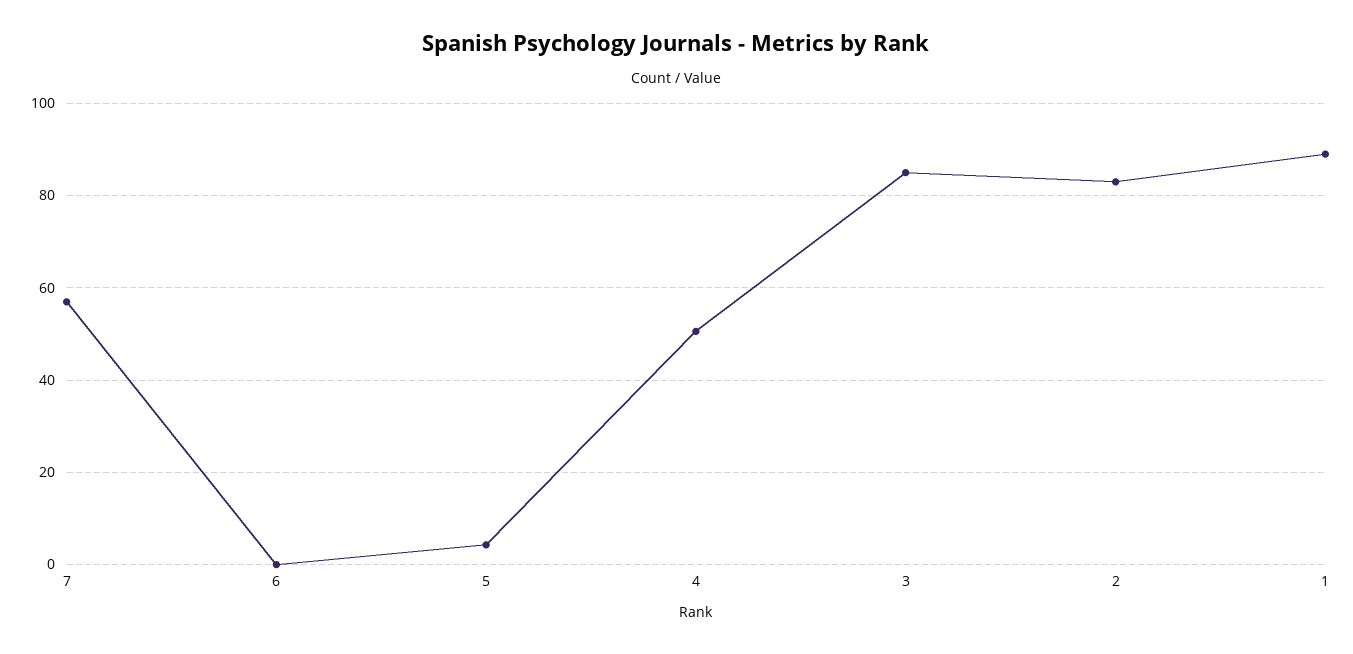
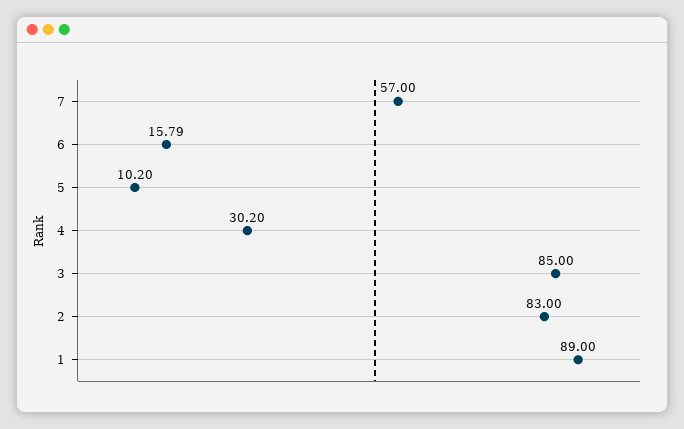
6: 0 -> 15.79
5: 4 -> 10.2
4: 50 -> 30.2

